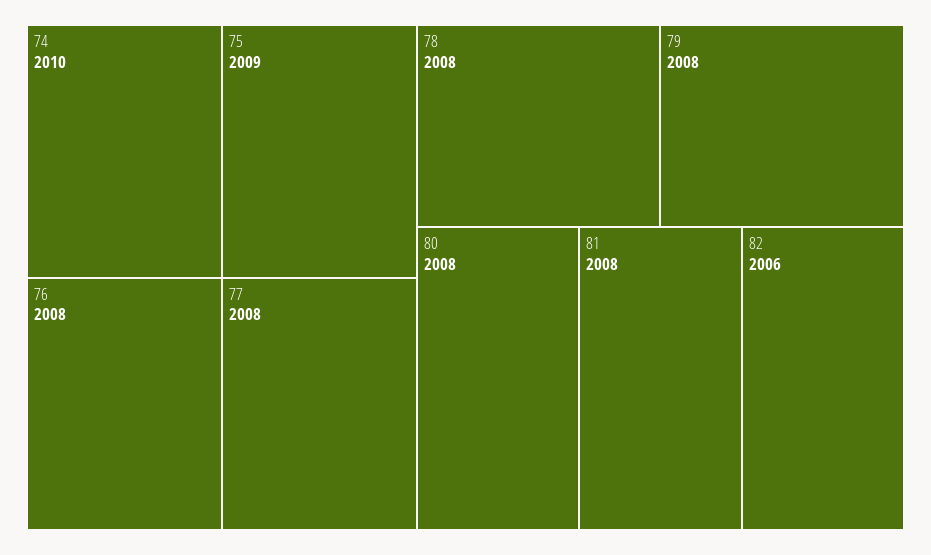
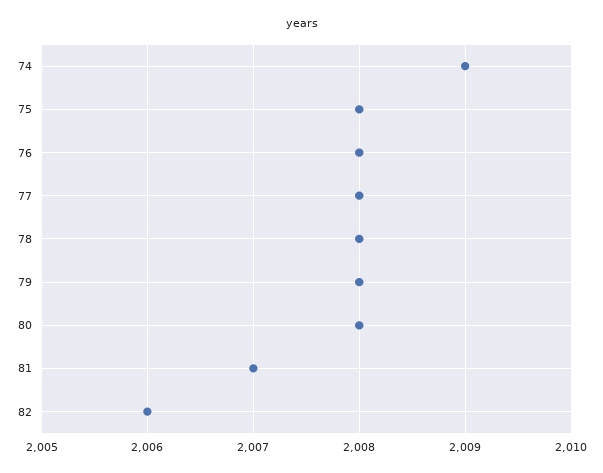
74: 2010 -> 2009
75: 2009 -> 2008
81: 2008 -> 2007

